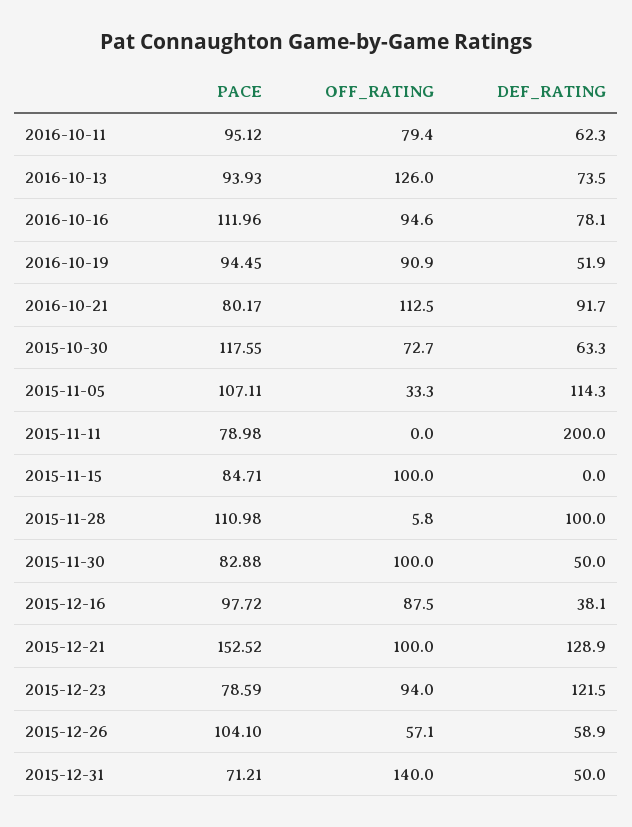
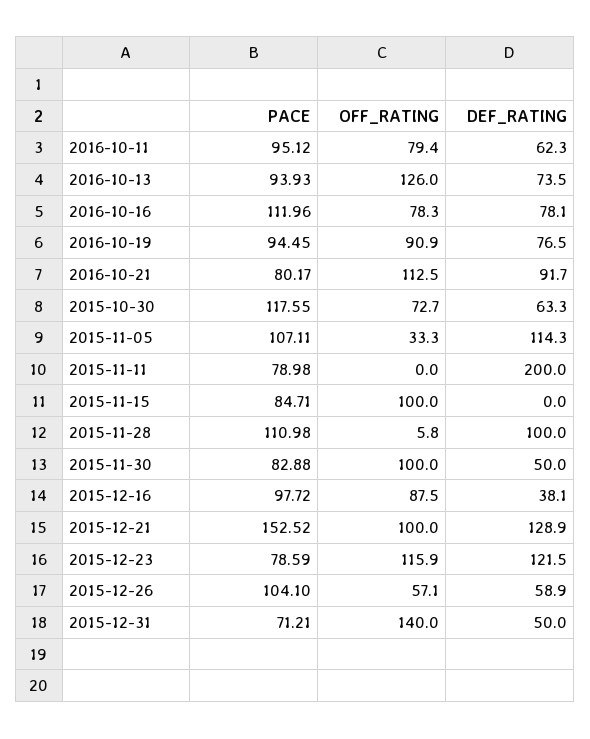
OFF_RATING, 2016-10-16: 94.6 -> 78.3
DEF_RATING, 2016-10-19: 51.9 -> 76.5
OFF_RATING, 2015-12-23: 94 -> 115.9

